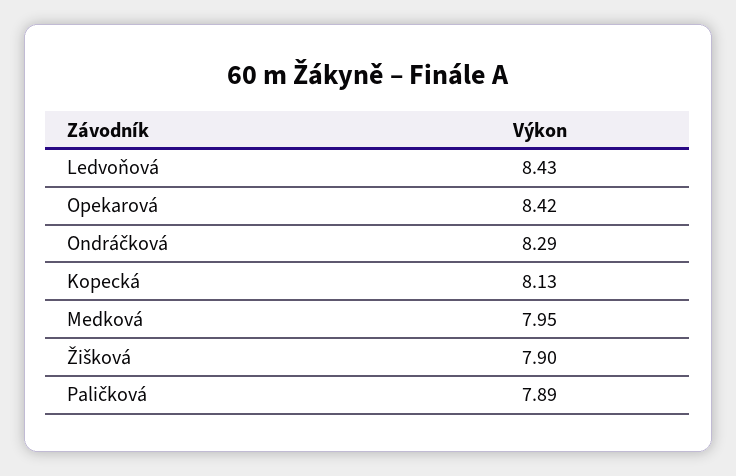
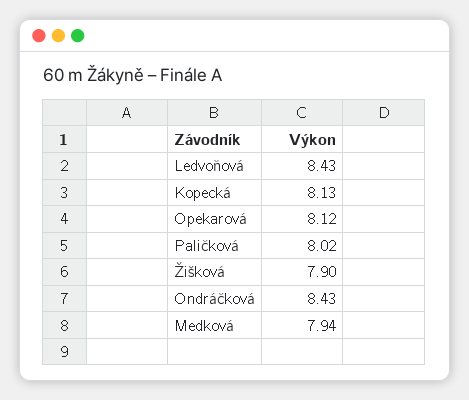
Opekarová: 8.42 -> 8.12
Ondráčková: 8.29 -> 8.43
Medková: 7.95 -> 7.94
Paličková: 7.89 -> 8.02

